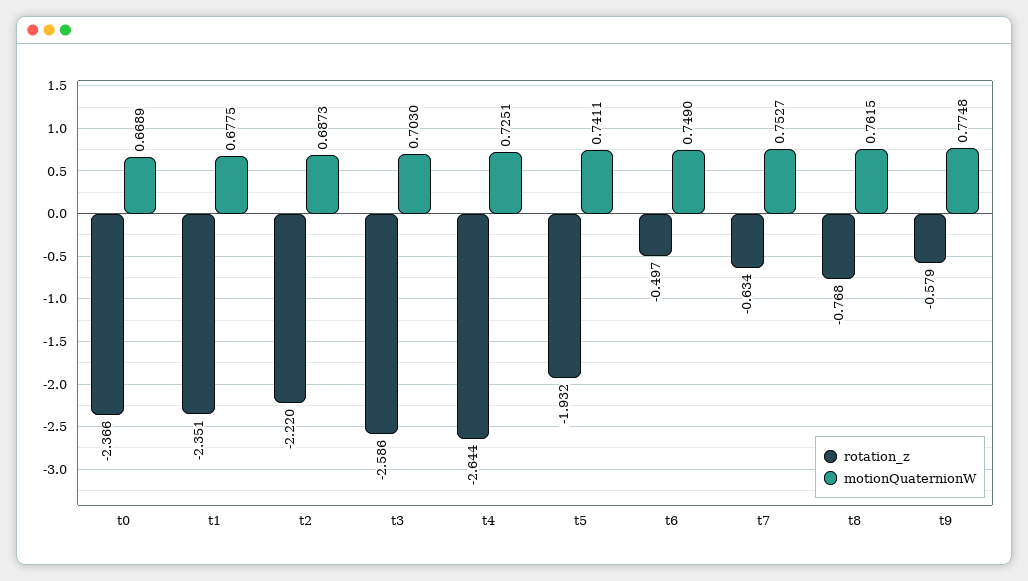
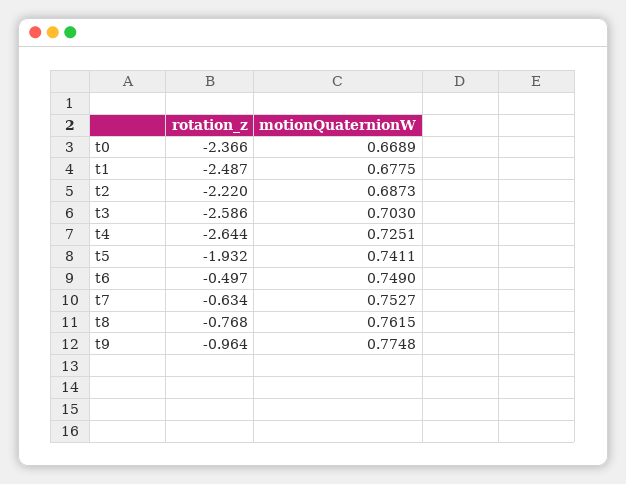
rotation_z, t1: -2.351 -> -2.487
rotation_z, t9: -0.579 -> -0.964

